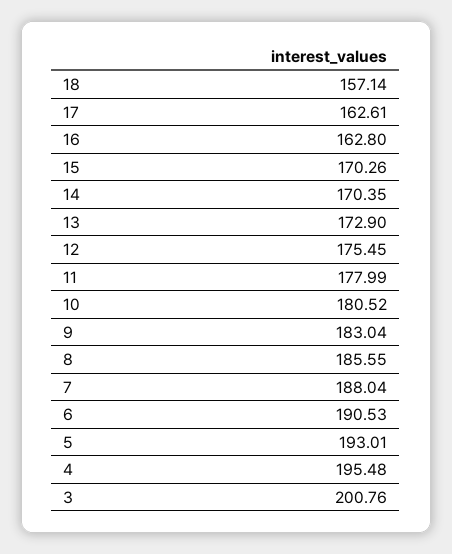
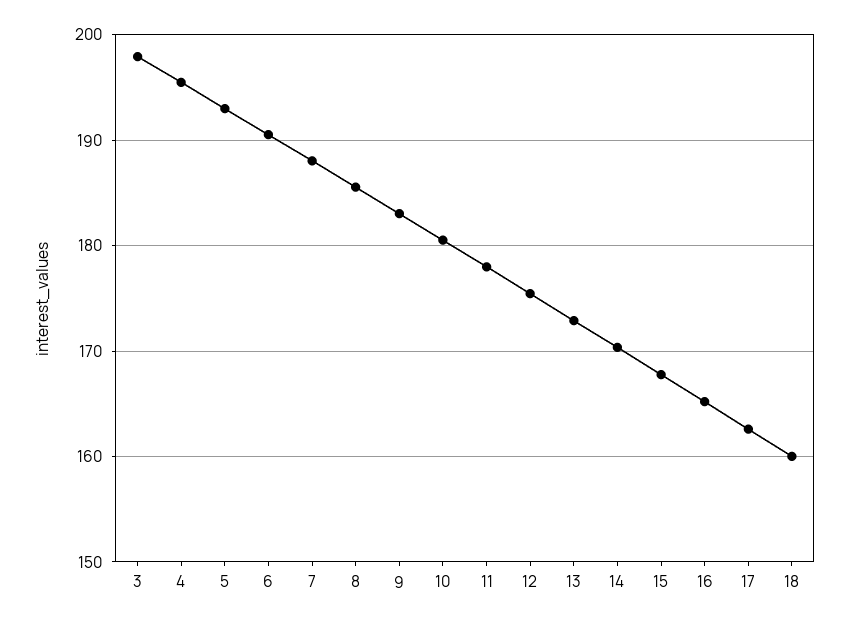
18: 157.14 -> 160
16: 162.8 -> 165
15: 170.26 -> 168
3: 200.76 -> 198

